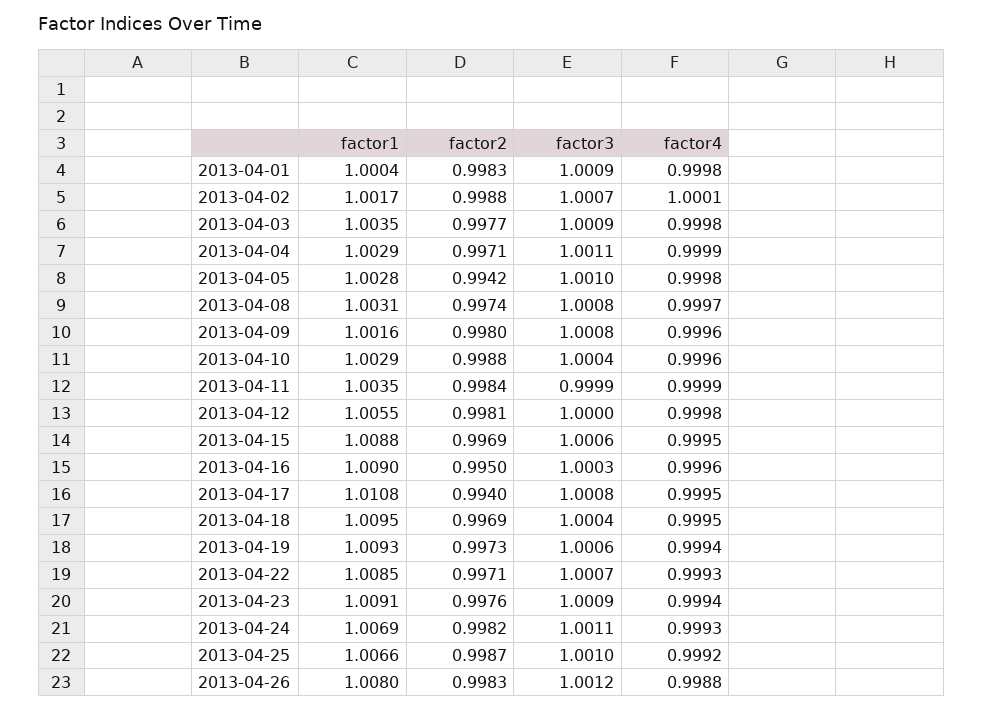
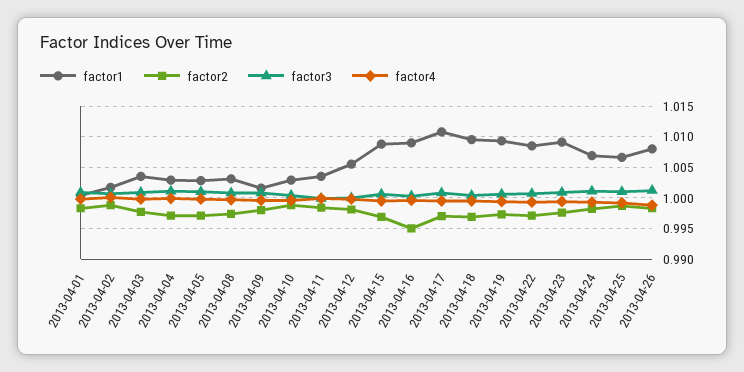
factor2, 2013-04-05: 0.9942 -> 0.997
factor2, 2013-04-17: 0.994 -> 0.997

